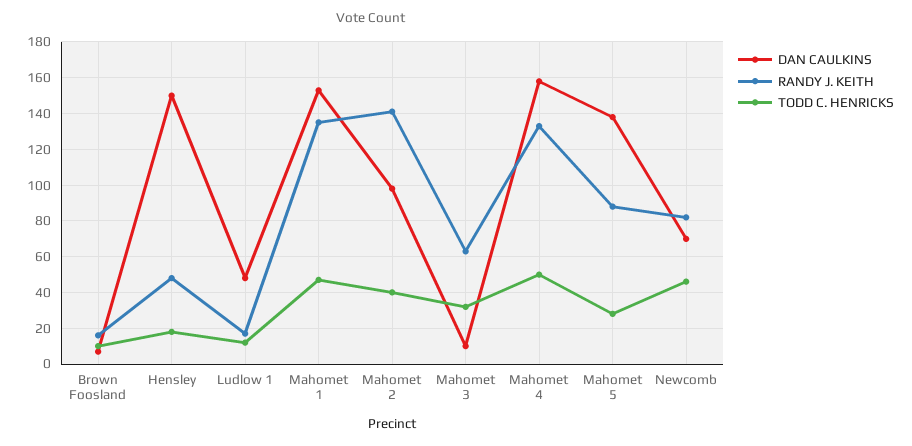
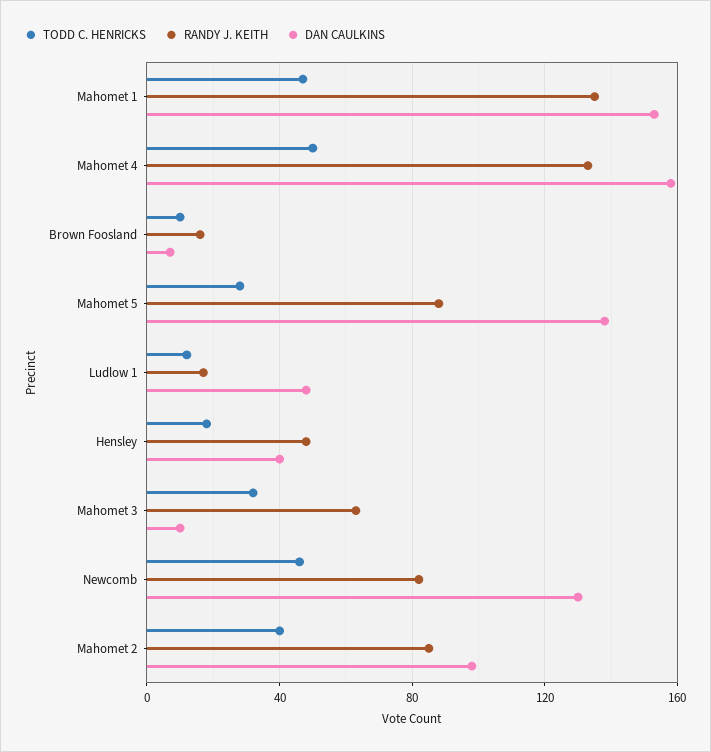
DAN CAULKINS, Hensley: 150 -> 40
RANDY J. KEITH, Mahomet 2: 140 -> 85
DAN CAULKINS, Newcomb: 70 -> 130

